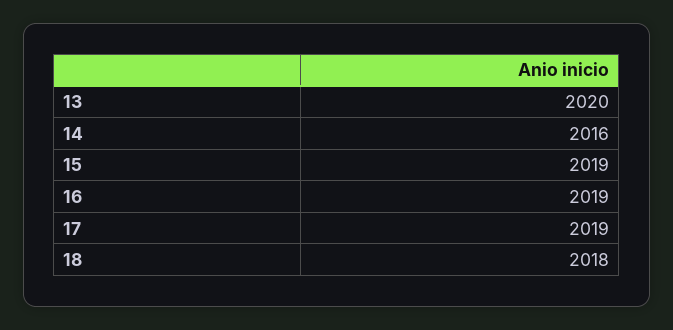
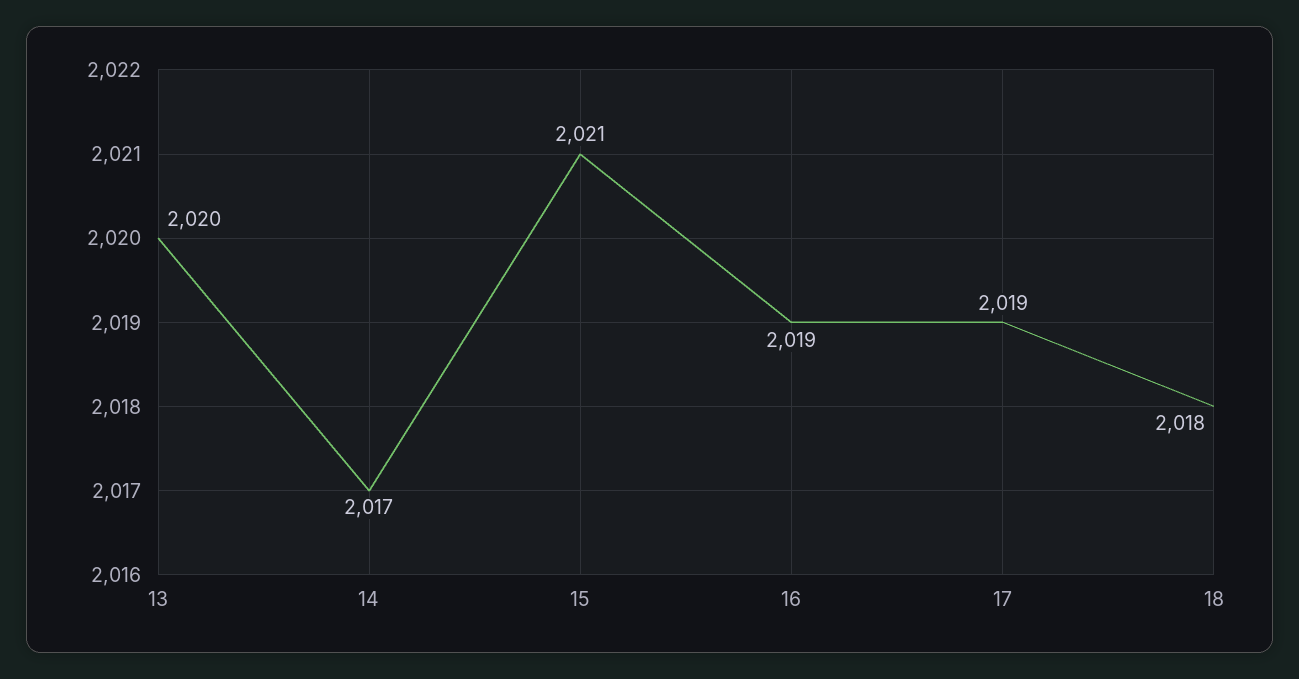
14: 2016 -> 2017
15: 2019 -> 2021

